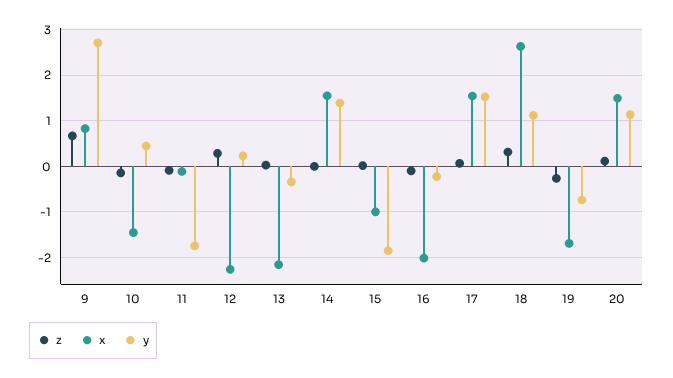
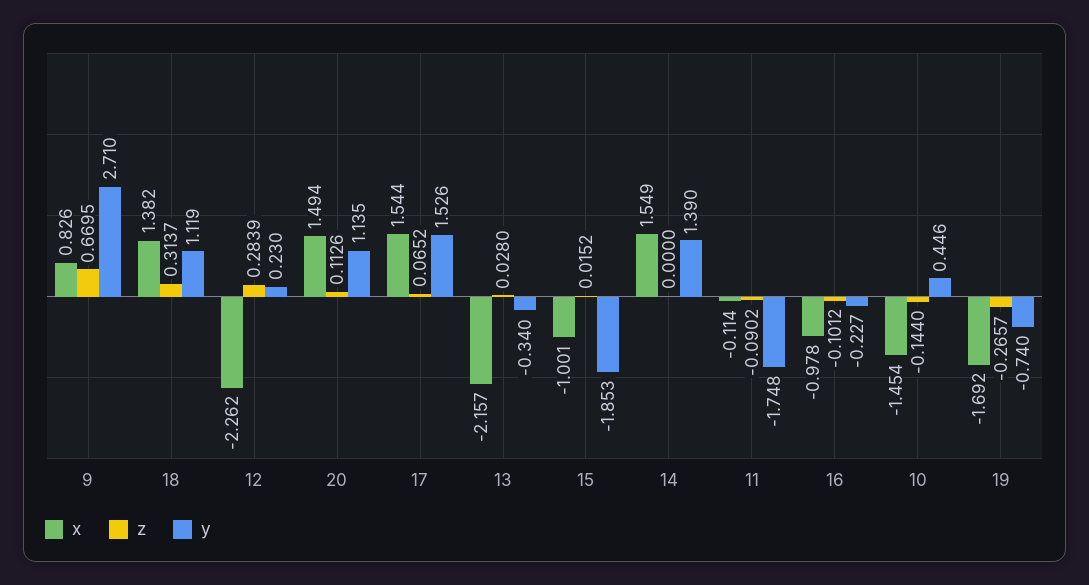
x, 16: -2 -> -0.978
x, 18: 2.6 -> 1.382

